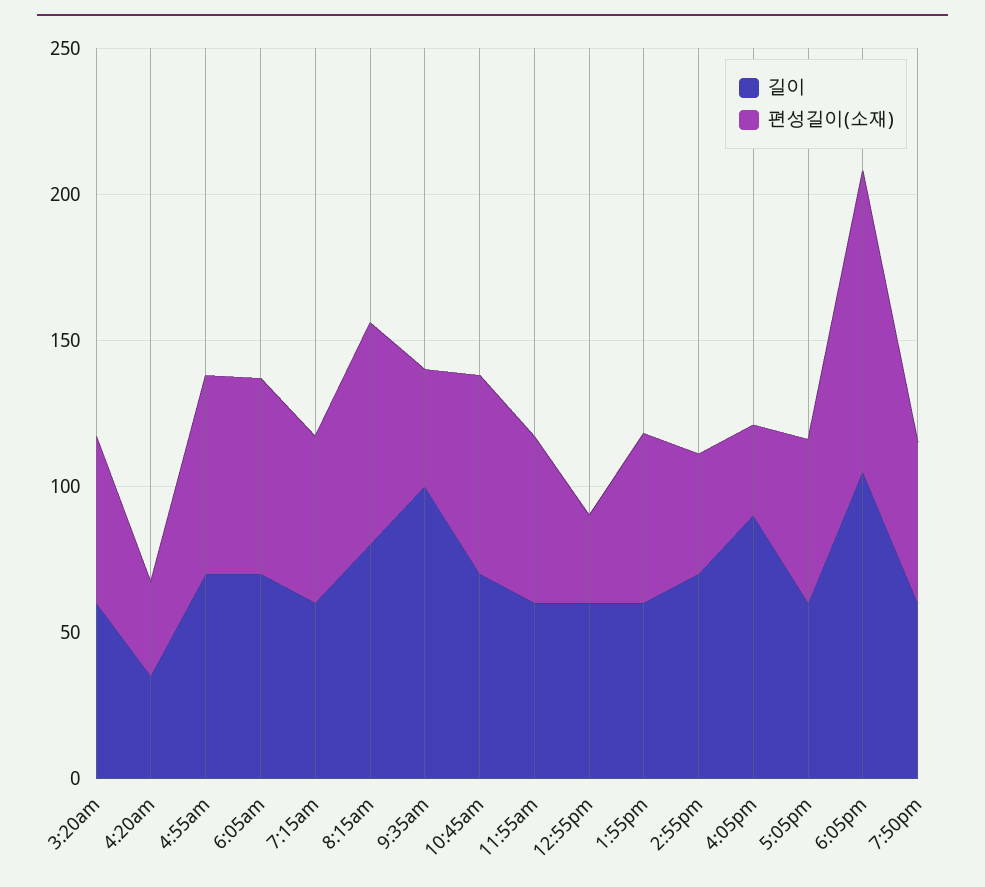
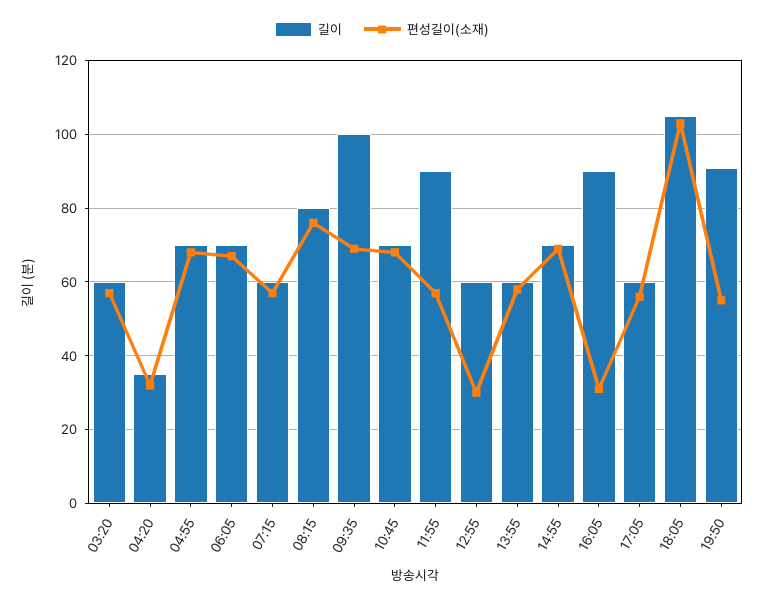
편성길이(소재), 9:35am: 40 -> 70
길이, 11:55am: 60 -> 90
편성길이(소재), 2:55pm: 40 -> 70
길이, 7:50pm: 60 -> 90

